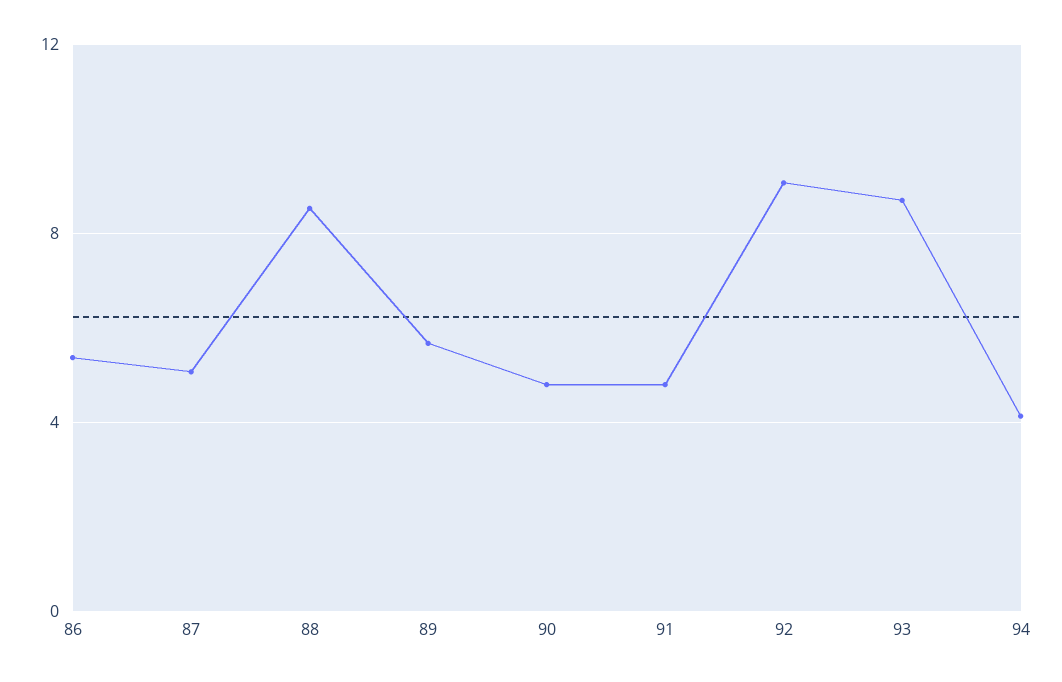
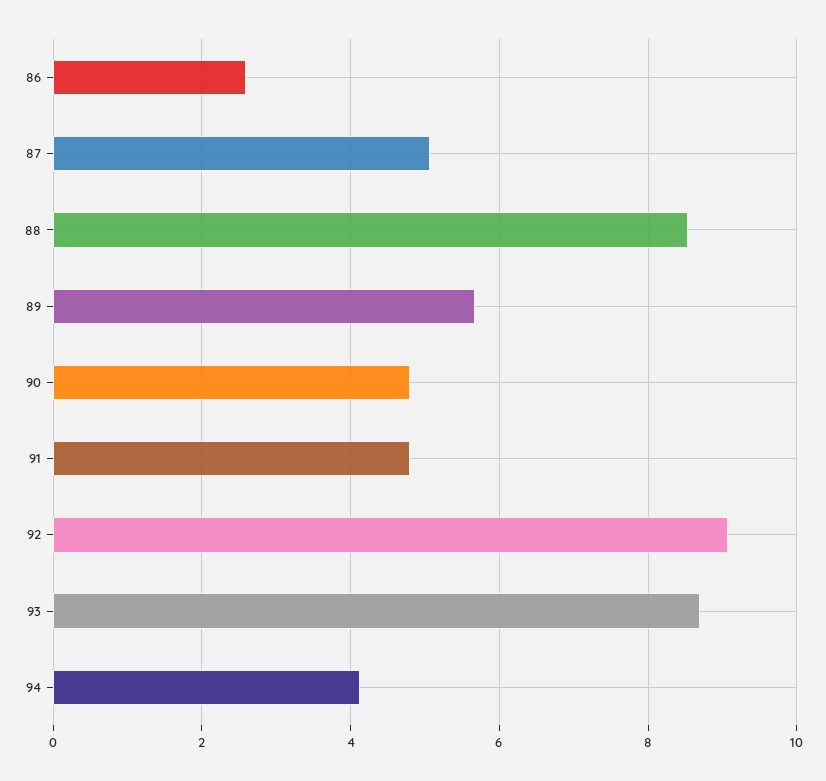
86: 5.5 -> 2.6

